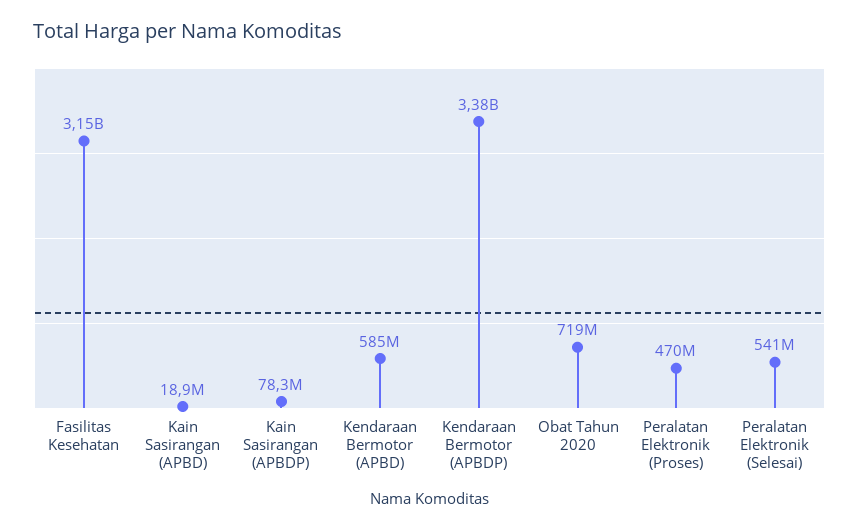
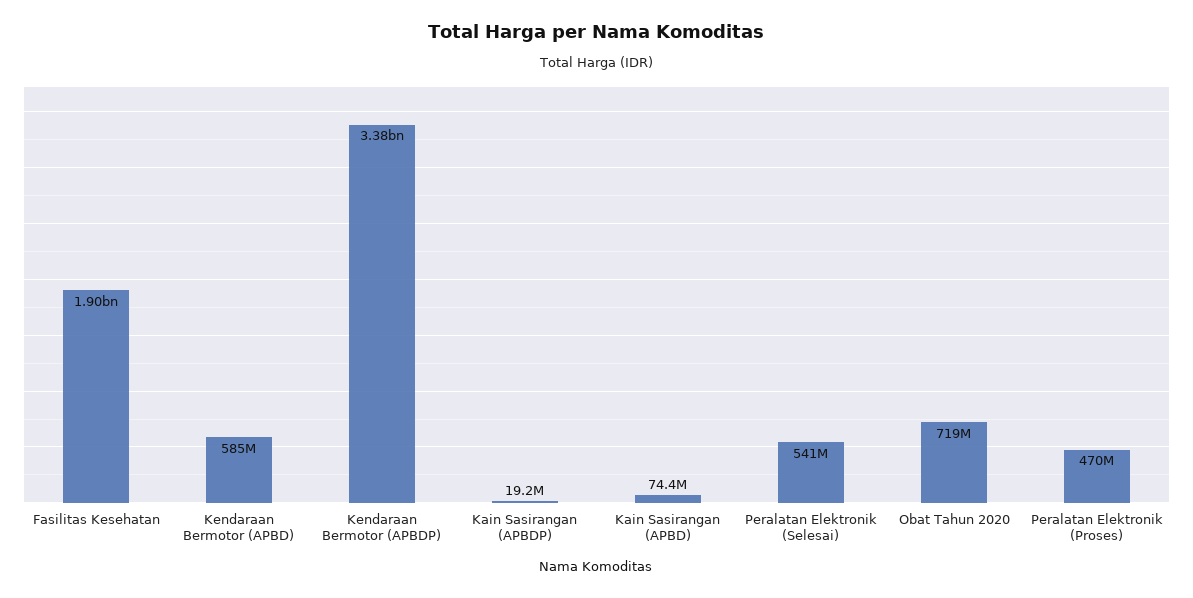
Fasilitas Kesehatan: 3150000000 -> 1900000000
Kain Sasirangan (APBD): 18900000 -> 74400000
Kain Sasirangan (APBDP): 78300000 -> 19200000

